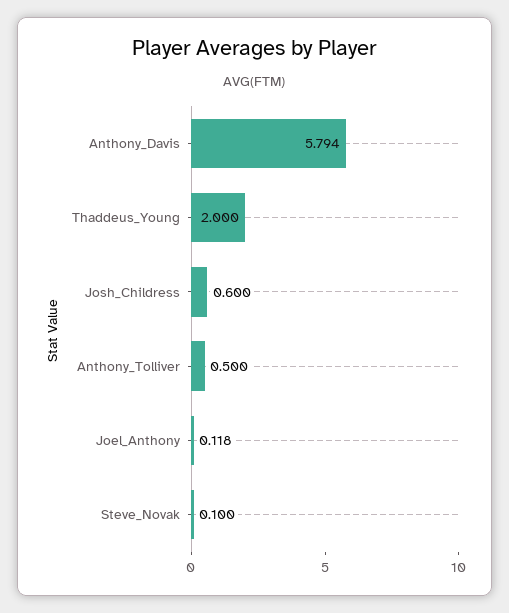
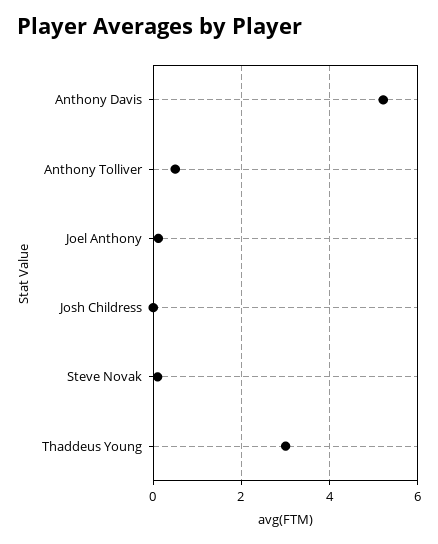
Anthony_Davis: 5.794 -> 5.2
Thaddeus_Young: 2 -> 3
Josh_Childress: 0.6 -> 0

